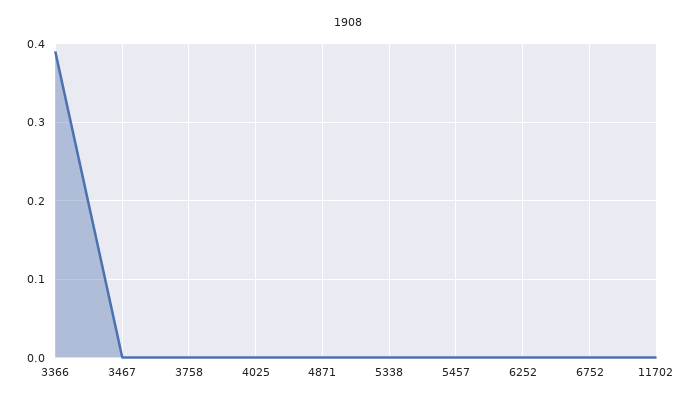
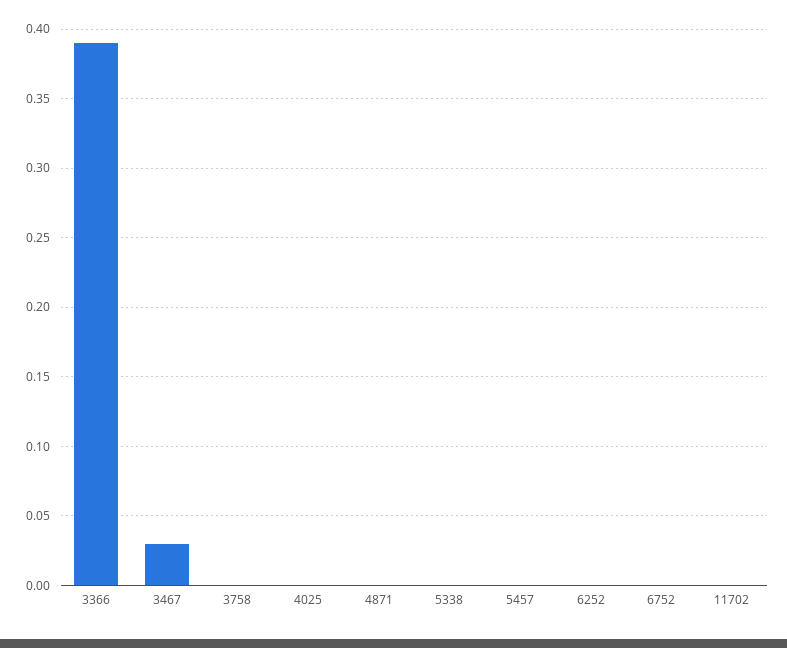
3467: 0 -> 0.03

